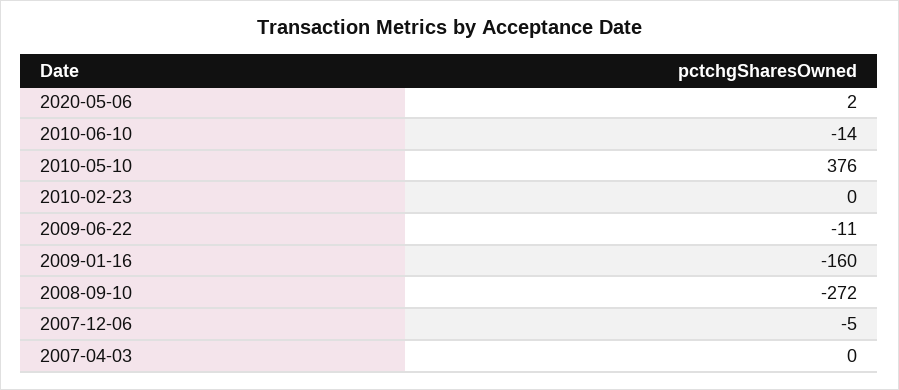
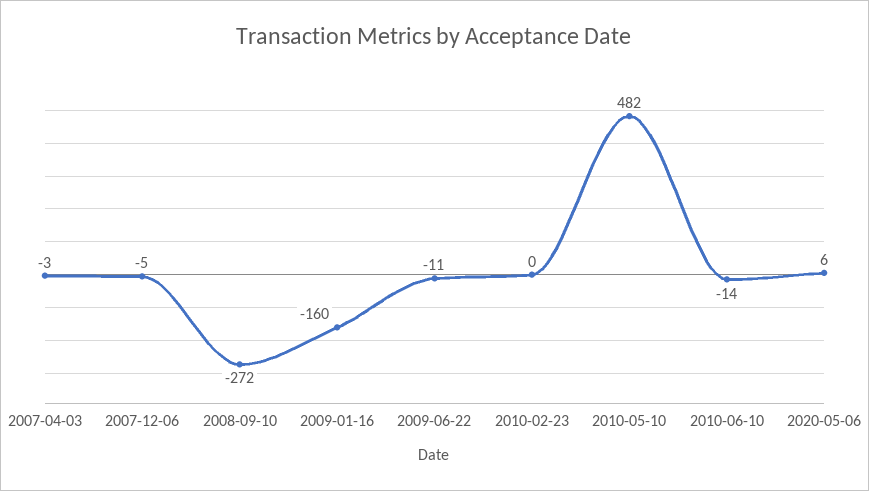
2020-05-06: 2 -> 6
2010-05-10: 376 -> 482
2007-04-03: 0 -> -3

